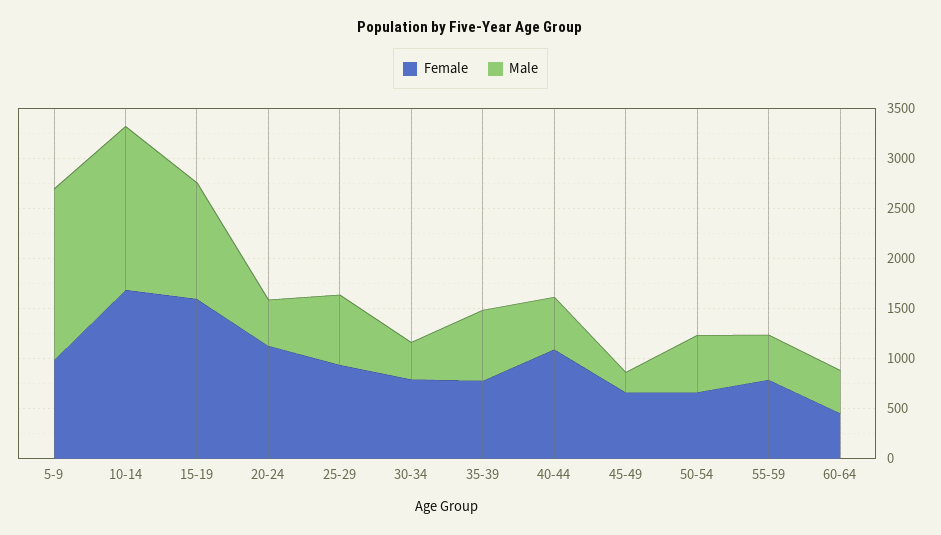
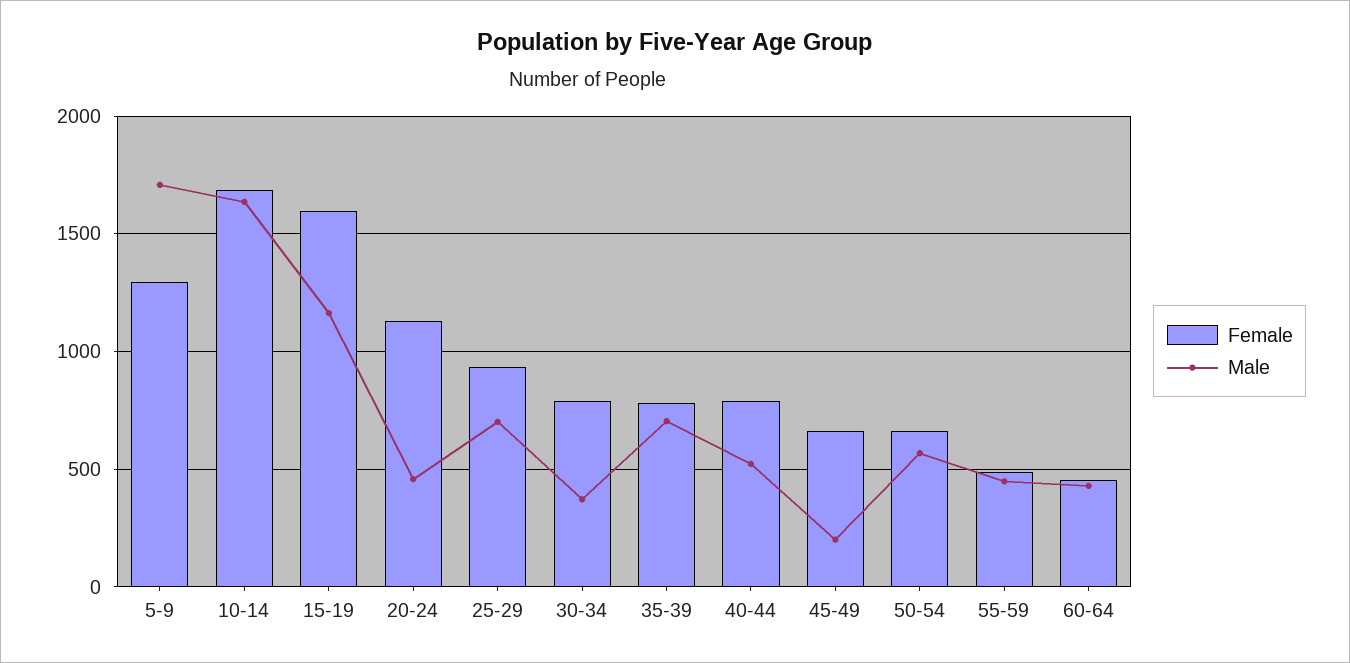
Female, 5-9: 1000 -> 1300
Female, 40-44: 1100 -> 800
Female, 55-59: 800 -> 500

